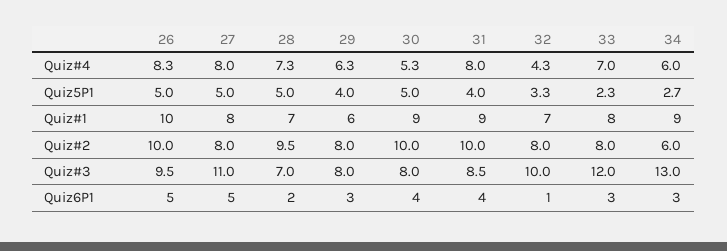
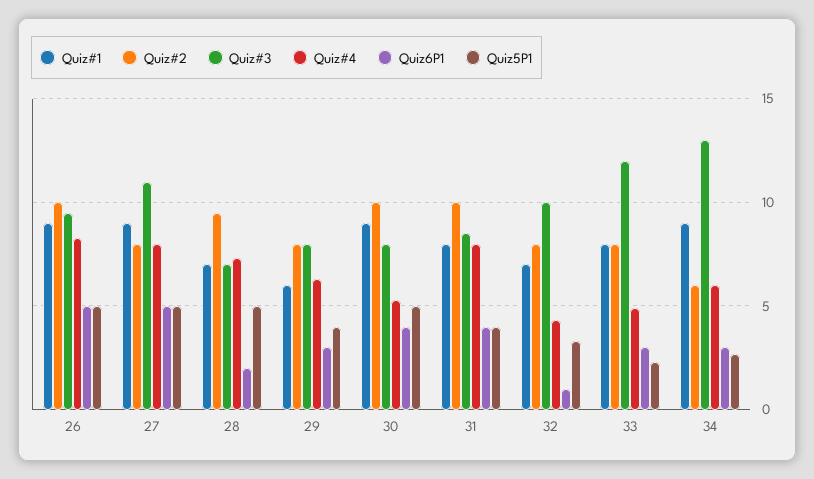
Quiz#4, 33: 7 -> 5
Quiz#1, 26: 10 -> 9
Quiz#1, 27: 8 -> 9
Quiz#1, 31: 9 -> 8

